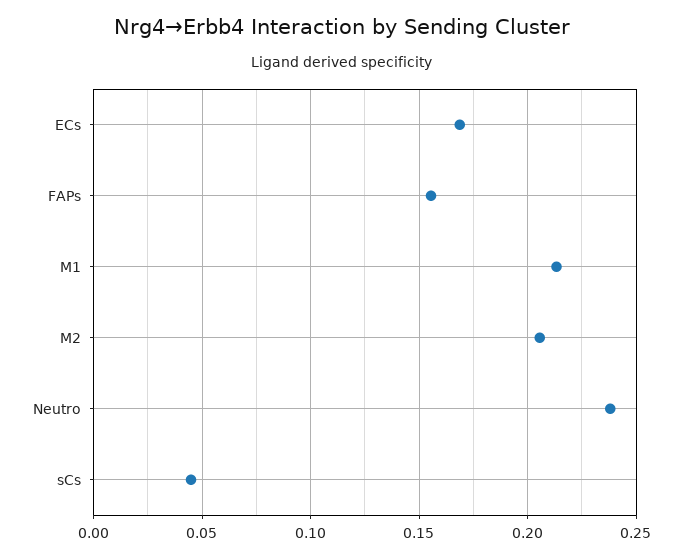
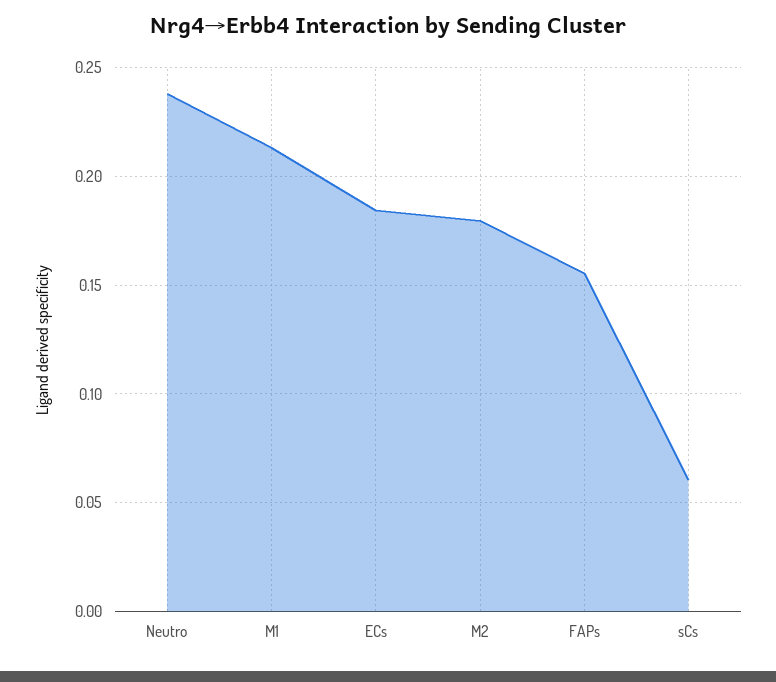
ECs: 0.17 -> 0.185
M2: 0.205 -> 0.18
sCs: 0.045 -> 0.06

